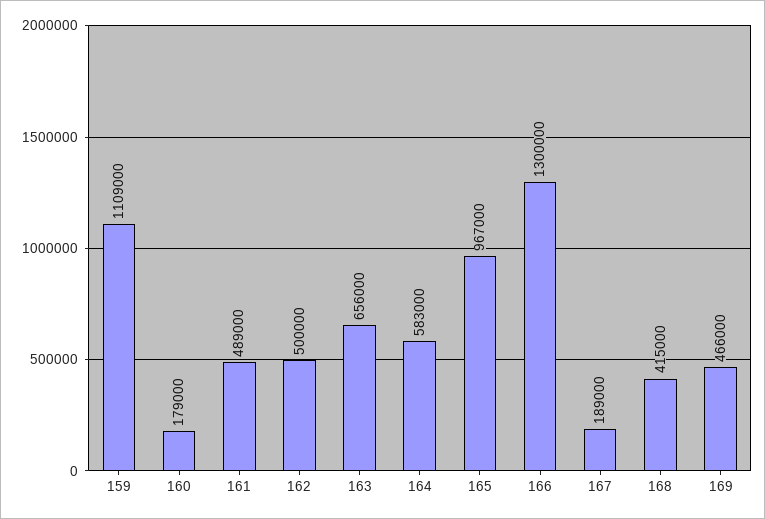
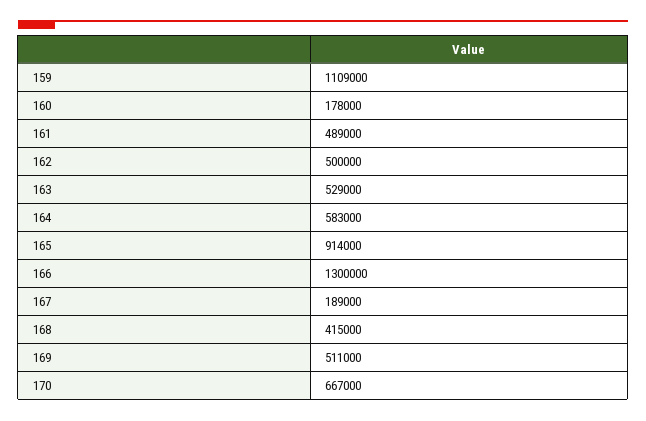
160: 179000 -> 178000
163: 656000 -> 529000
165: 967000 -> 914000
169: 466000 -> 511000
170: none -> 667000

